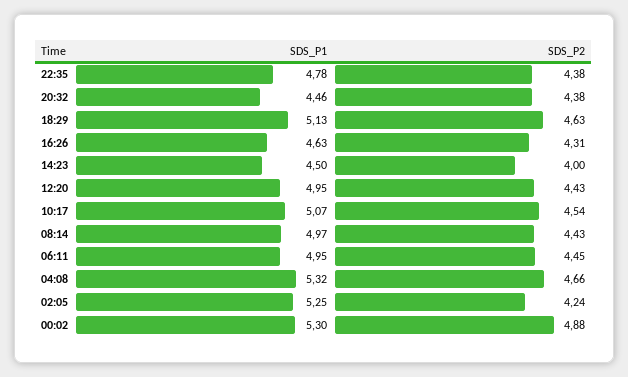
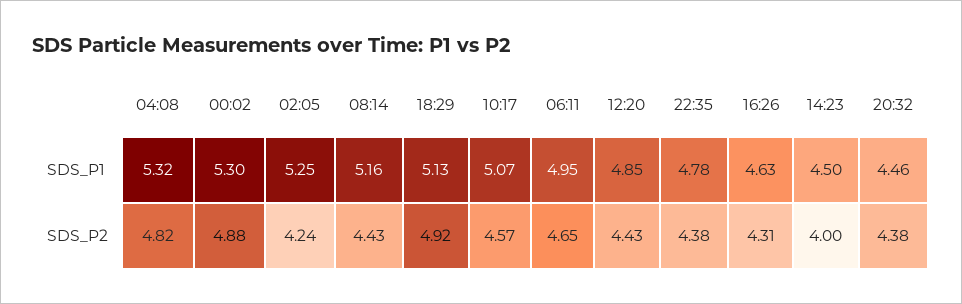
SDS_P2, 18:29: 4.63 -> 4.92
SDS_P1, 12:20: 4.95 -> 4.85
SDS_P2, 10:17: 4.54 -> 4.57
SDS_P1, 08:14: 4.97 -> 5.16
SDS_P2, 06:11: 4.45 -> 4.65
SDS_P2, 04:08: 4.66 -> 4.82

